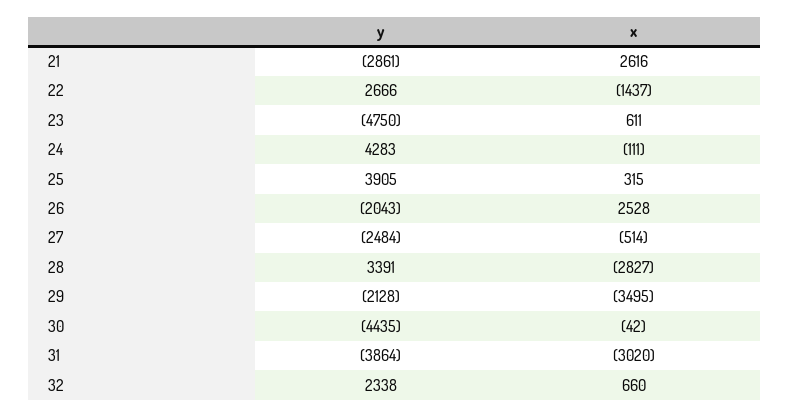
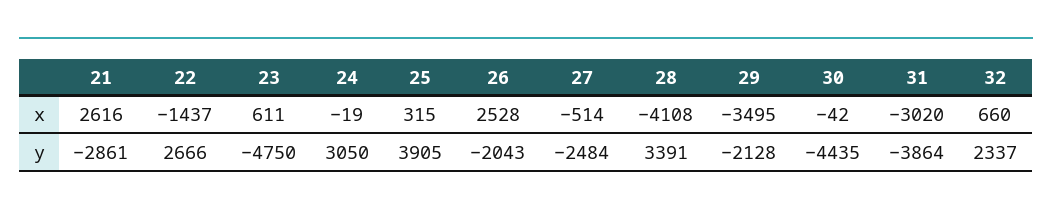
y, 24: 4283 -> 3050
x, 24: -111 -> -19
x, 28: -2827 -> -4108
y, 32: 2338 -> 2337

